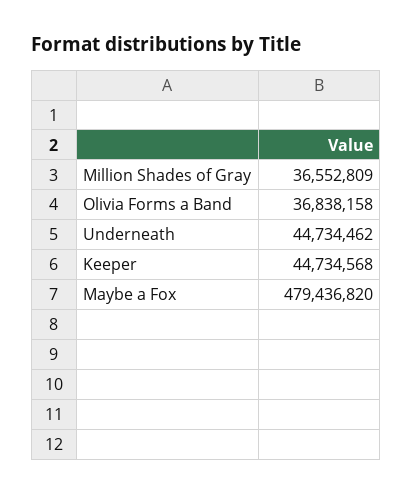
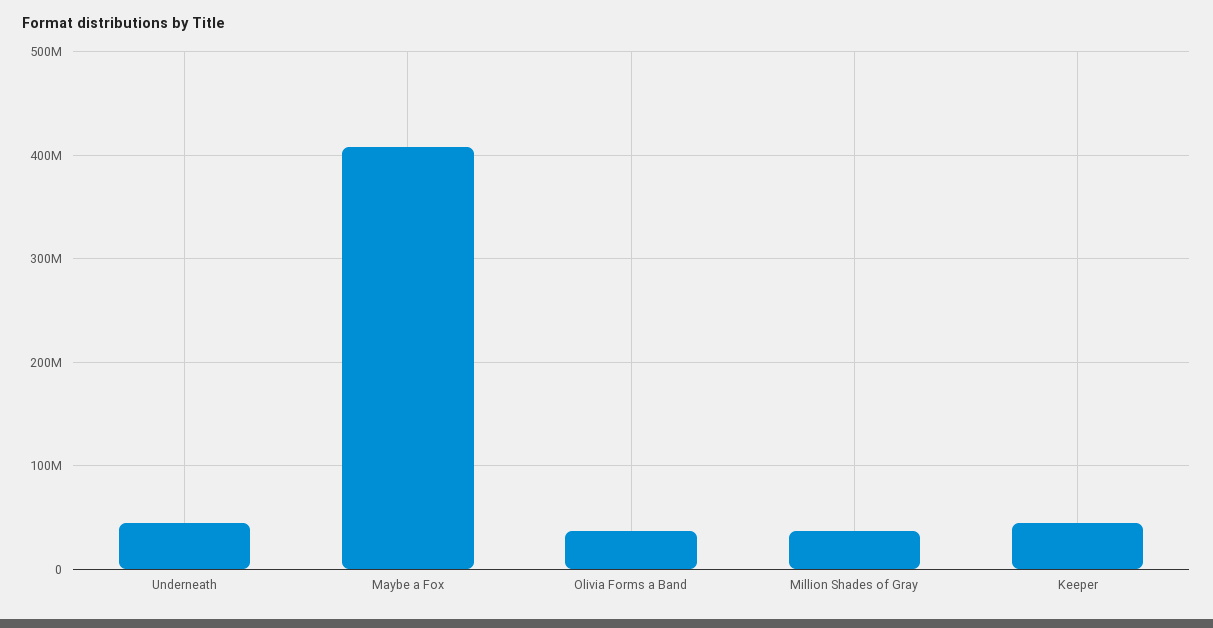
Maybe a Fox: 479436820 -> 410000000

